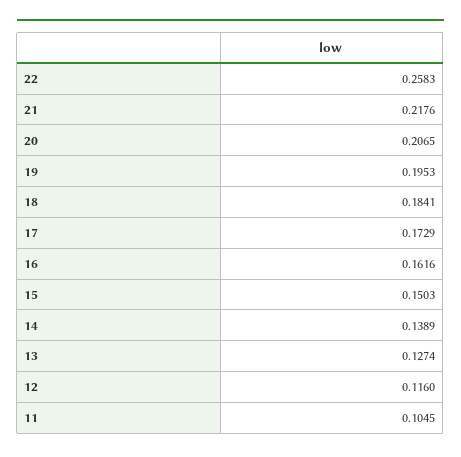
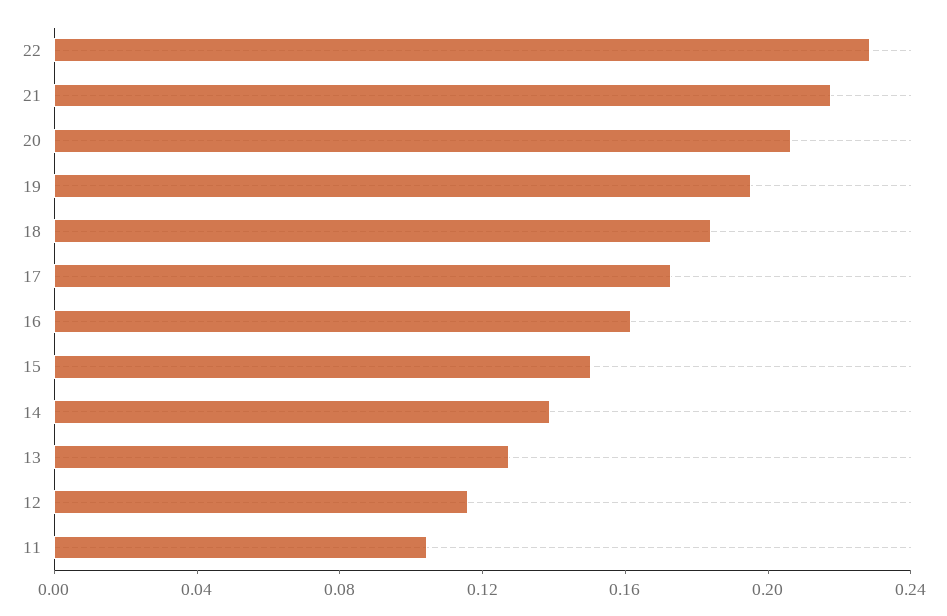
22: 0.2583 -> 0.23

